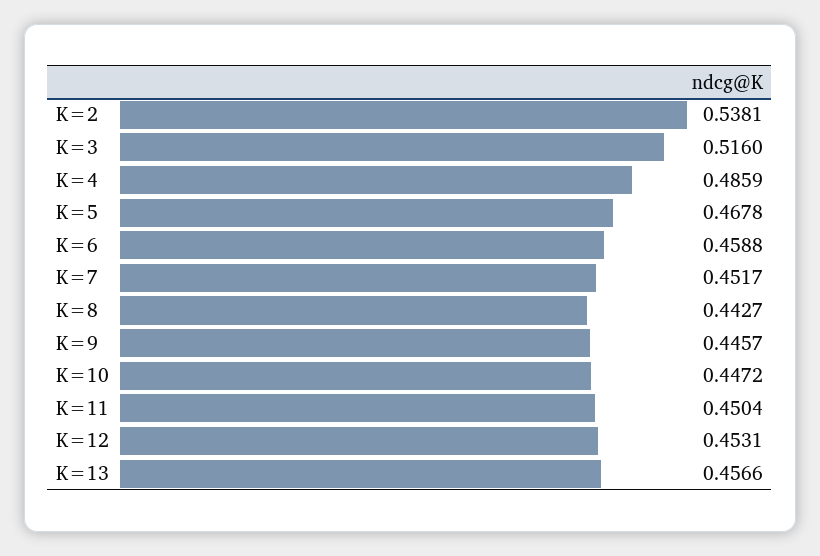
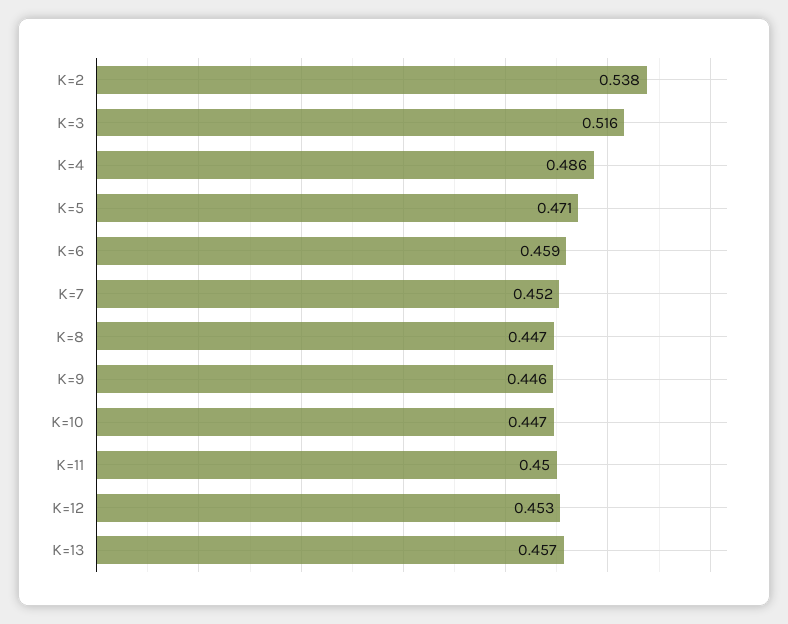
K=5: 0.4678 -> 0.471
K=8: 0.4427 -> 0.447

